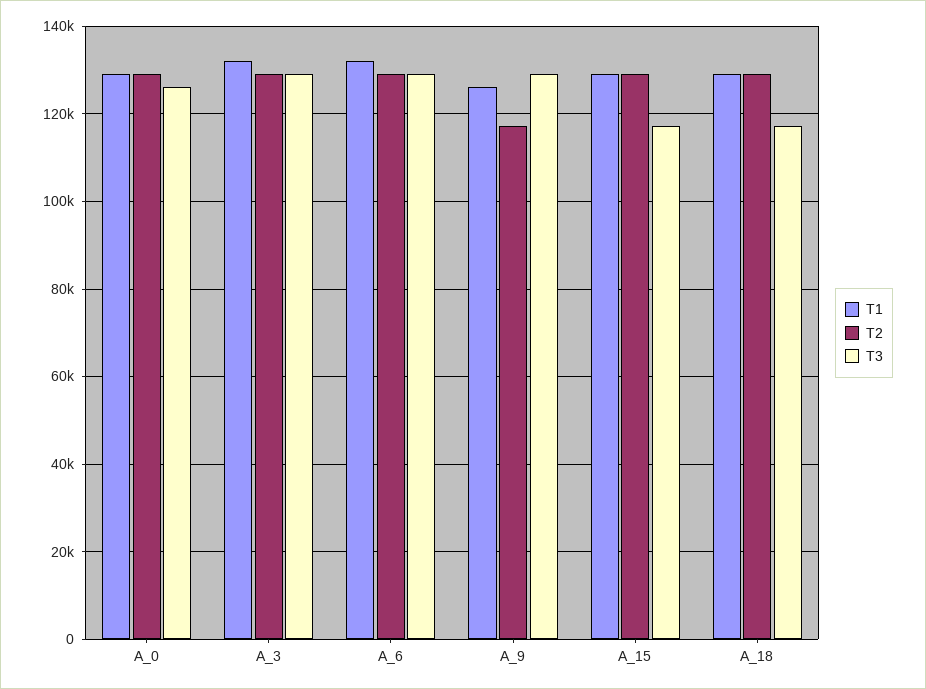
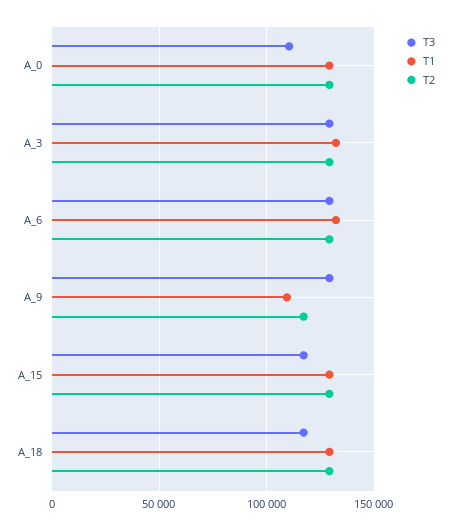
T3, A_0: 126000 -> 110000
T1, A_9: 126000 -> 110000

